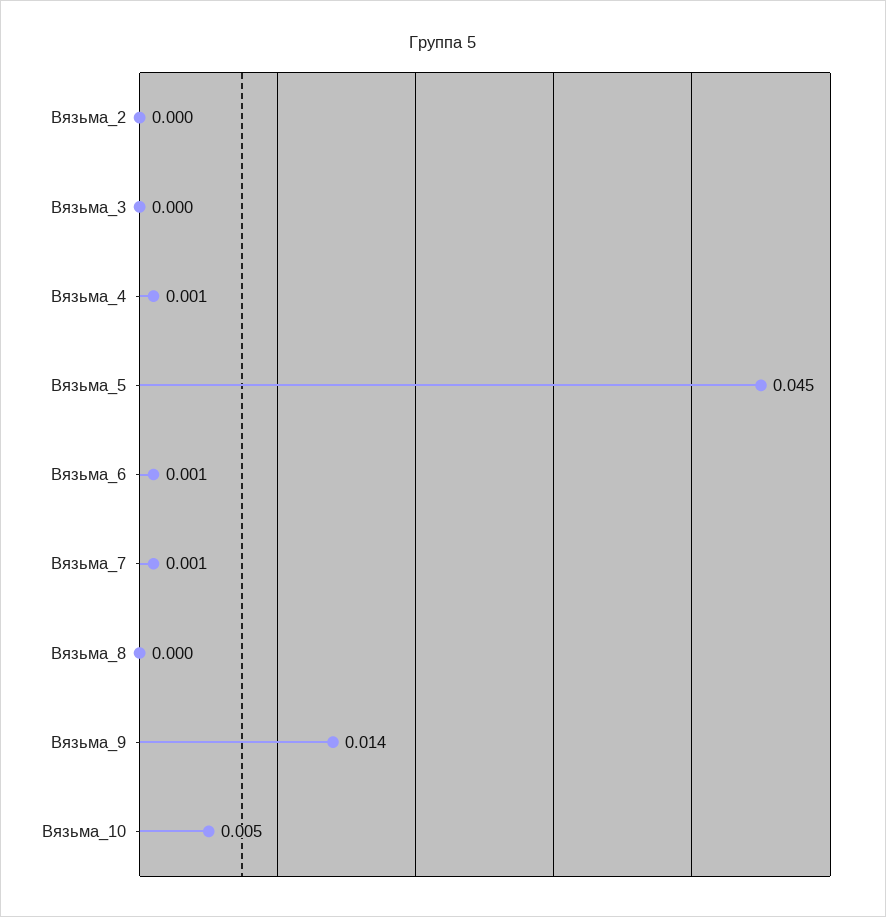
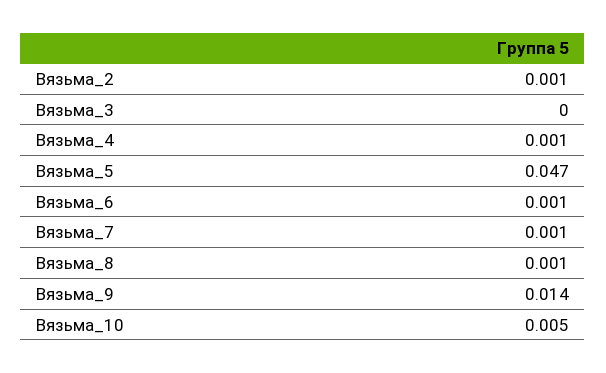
Вязьма_2: 0 -> 0.001
Вязьма_5: 0.045 -> 0.047
Вязьма_8: 0 -> 0.001

